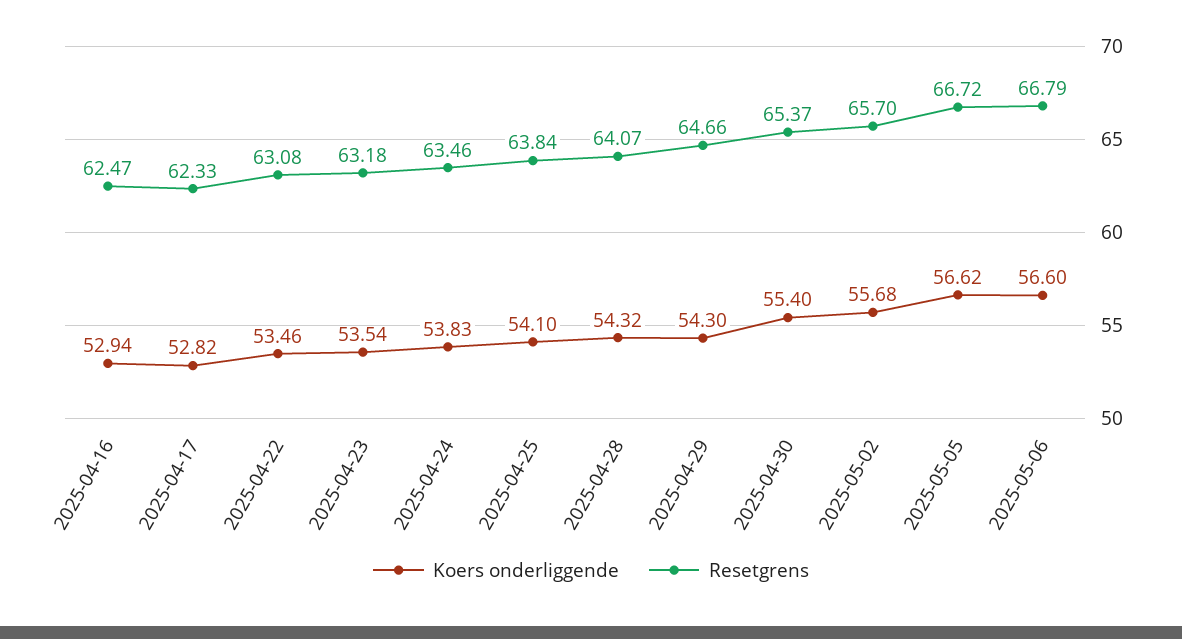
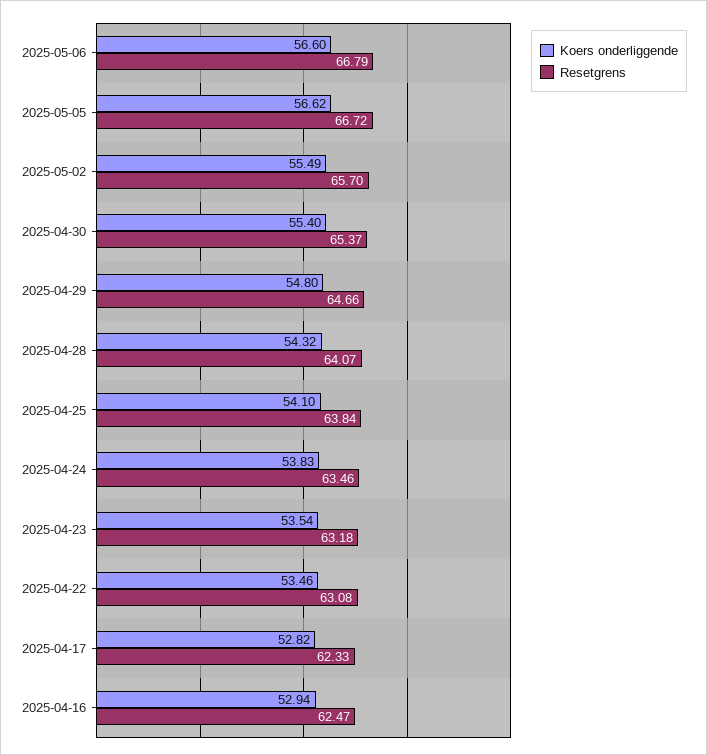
Koers onderliggende, 2025-04-29: 54.3 -> 54.8
Koers onderliggende, 2025-05-02: 55.68 -> 55.49

